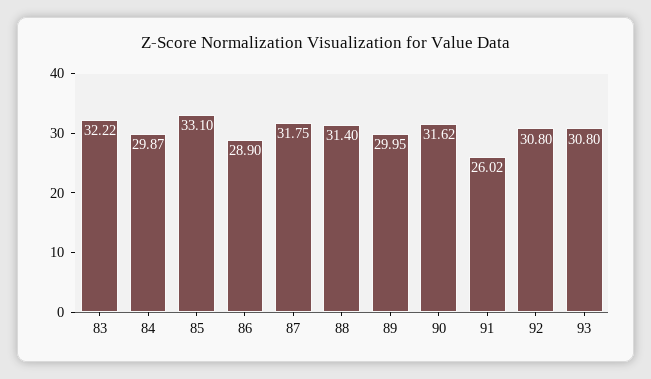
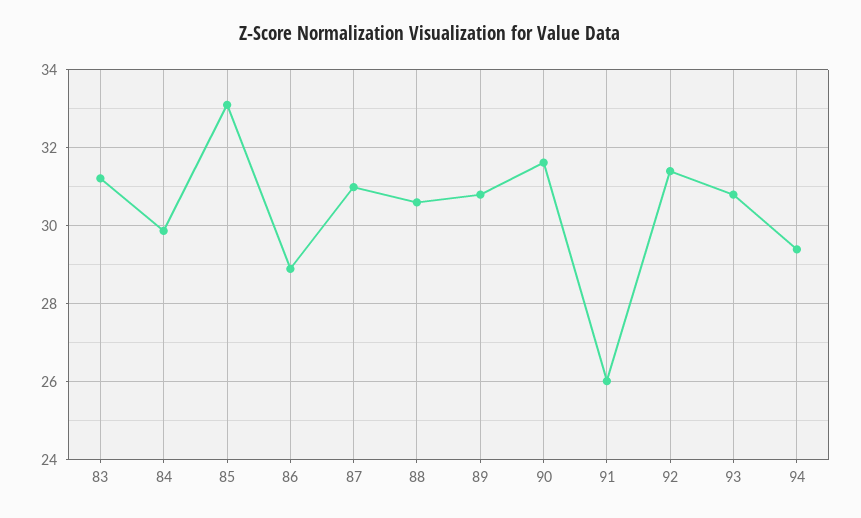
83: 32.22 -> 31.2
87: 31.75 -> 31
88: 31.4 -> 30.6
89: 29.95 -> 30.8
92: 30.8 -> 31.4
94: none -> 29.4

